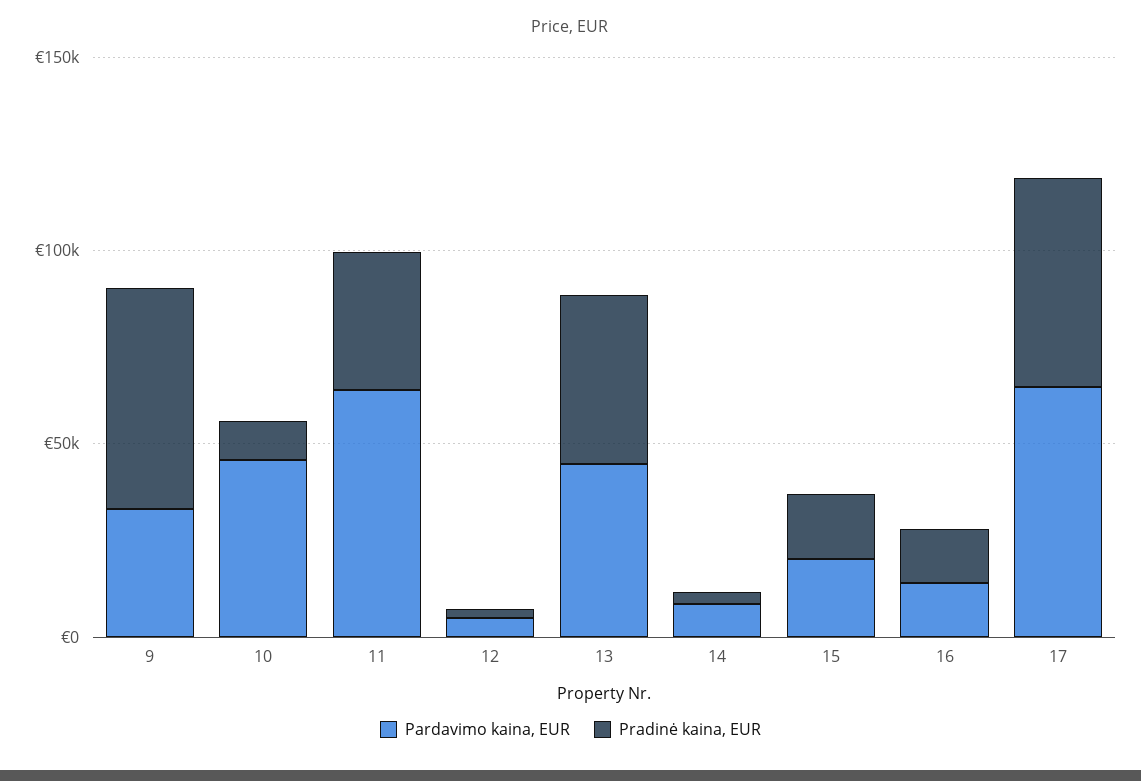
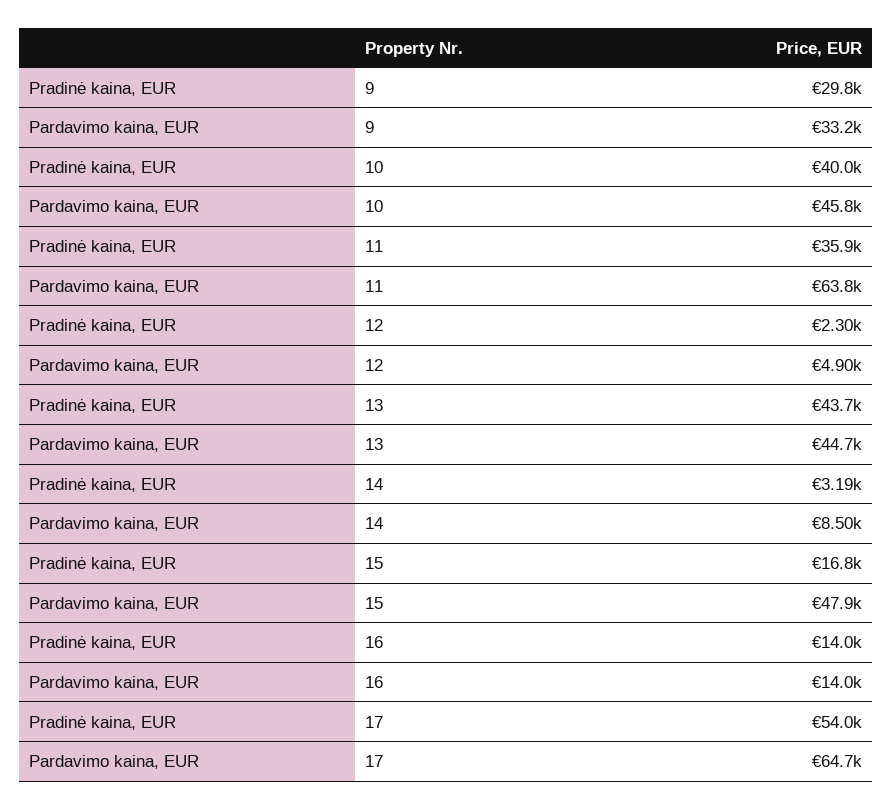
Pradinė kaina, EUR, 9: 60000 -> 29800
Pradinė kaina, EUR, 10: 10000 -> 40000
Pardavimo kaina, EUR, 15: 20000 -> 47900

